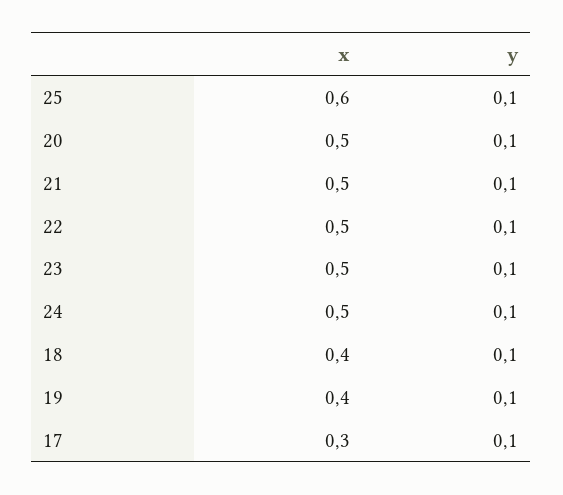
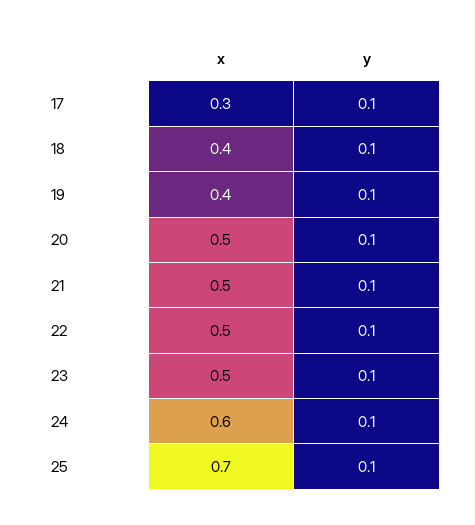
x, 25: 0.6 -> 0.7
x, 24: 0.5 -> 0.6

